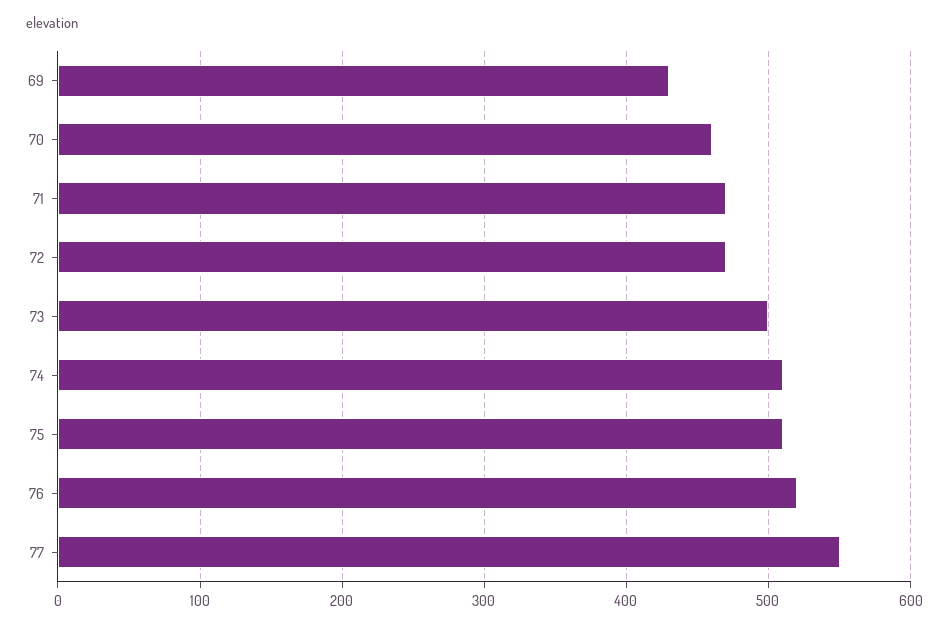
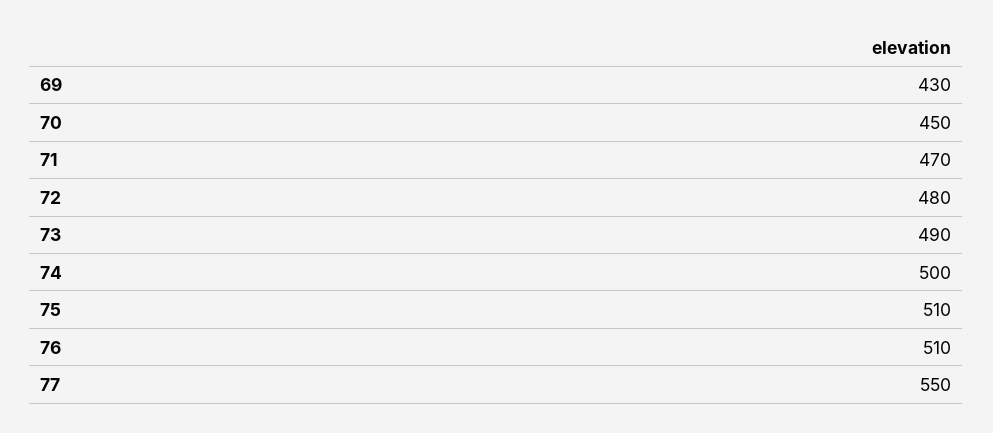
70: 460 -> 450
72: 470 -> 480
73: 500 -> 490
74: 510 -> 500
76: 520 -> 510

